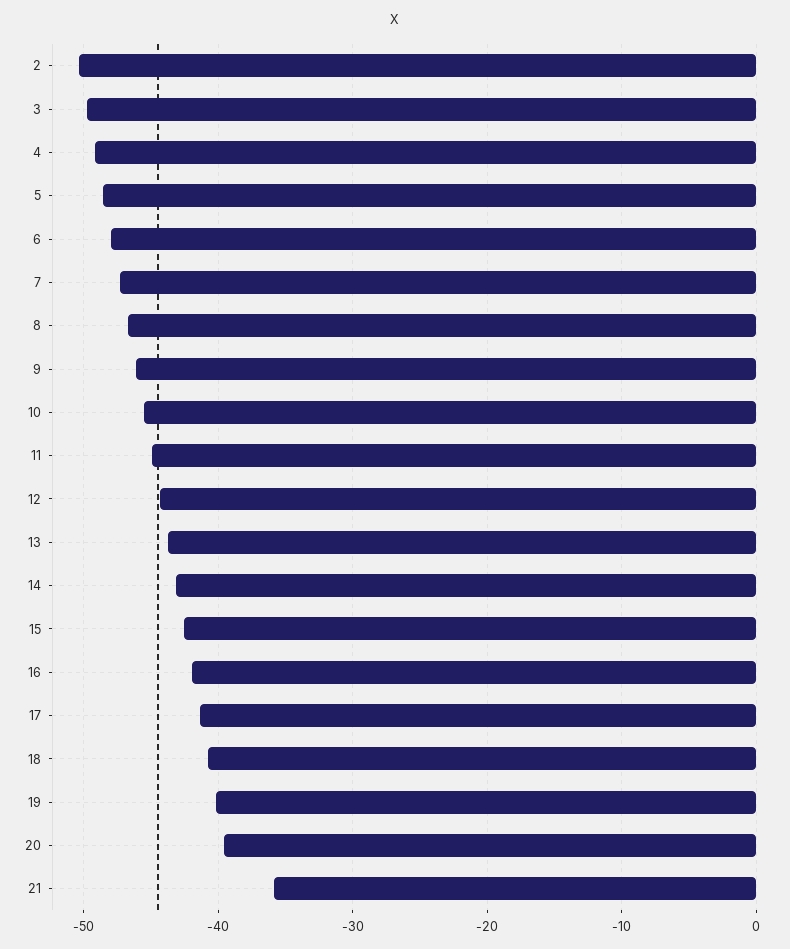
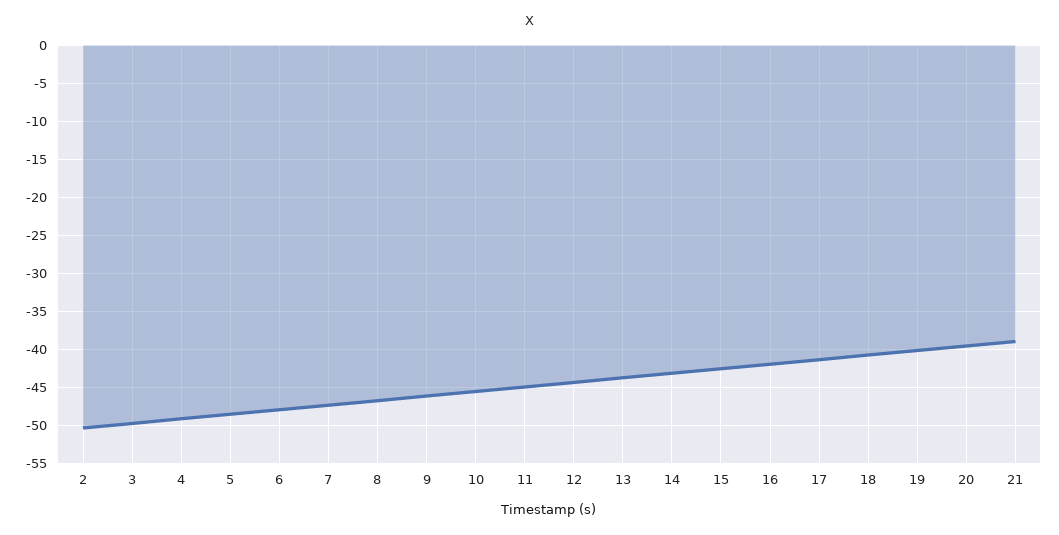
21: -36 -> -39

